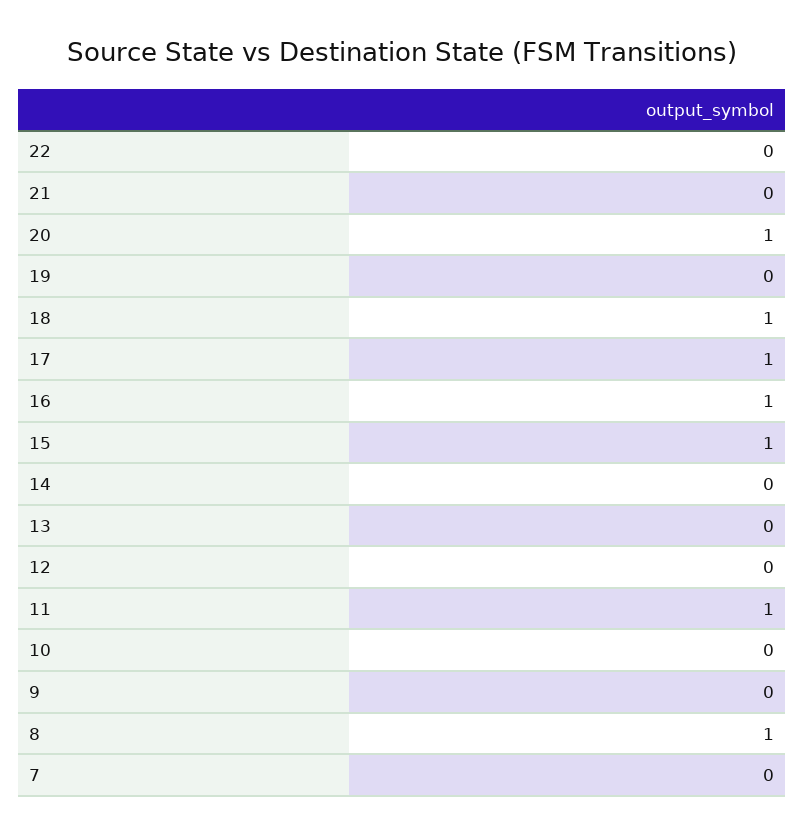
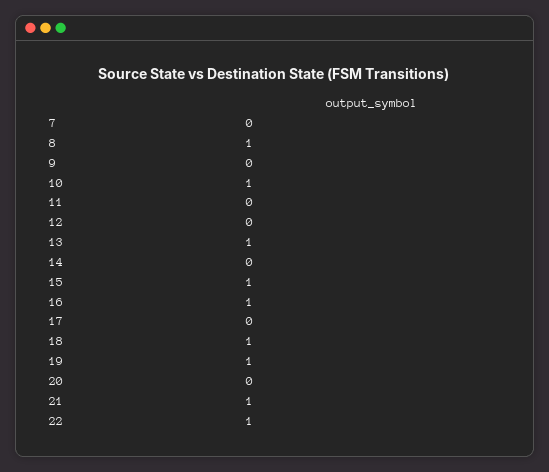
22: 0 -> 1
21: 0 -> 1
20: 1 -> 0
19: 0 -> 1
17: 1 -> 0
13: 0 -> 1
11: 1 -> 0
10: 0 -> 1

